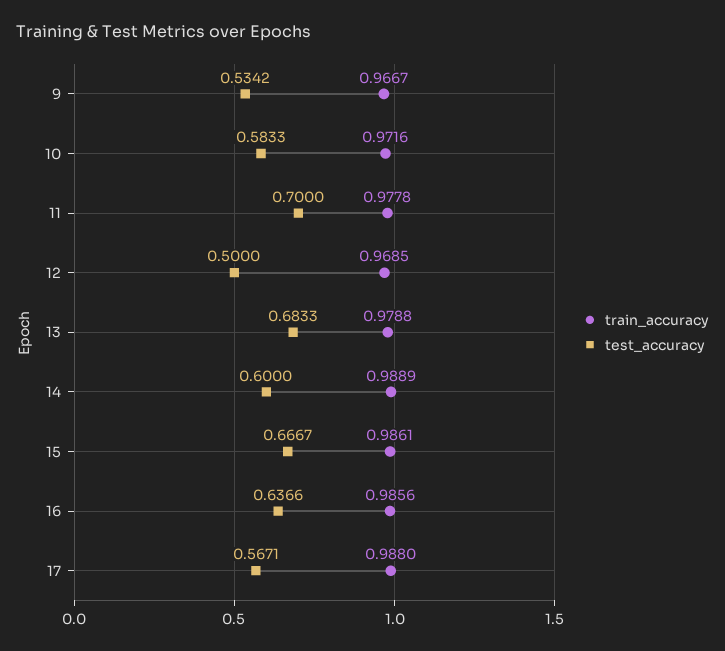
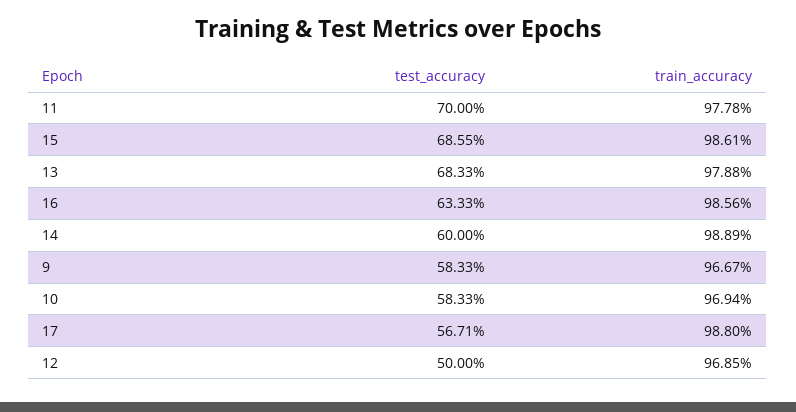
test_accuracy, 9: 0.5342 -> 0.5833
train_accuracy, 10: 0.9716 -> 0.9694
test_accuracy, 15: 0.6667 -> 0.6855
test_accuracy, 16: 0.6366 -> 0.6333

